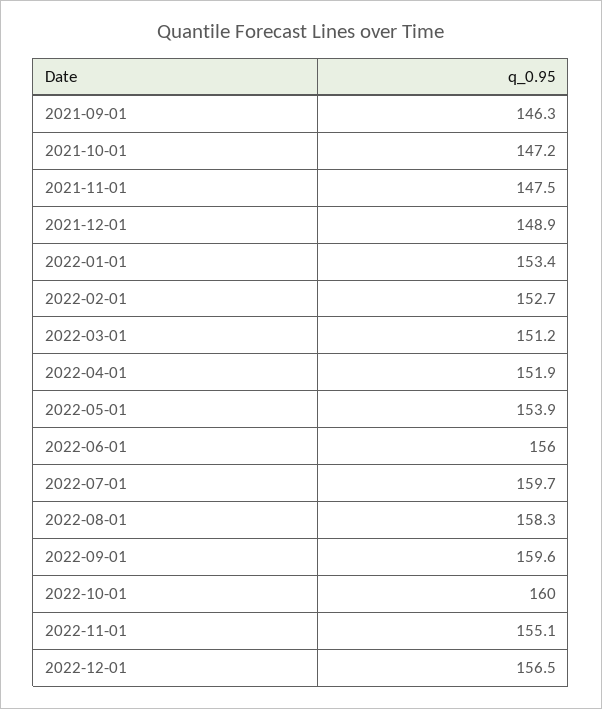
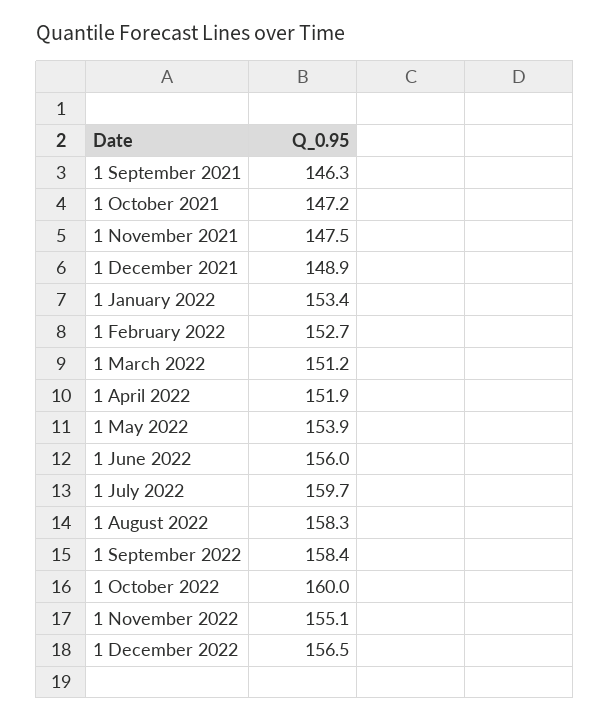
2022-09-01: 159.6 -> 158.4

